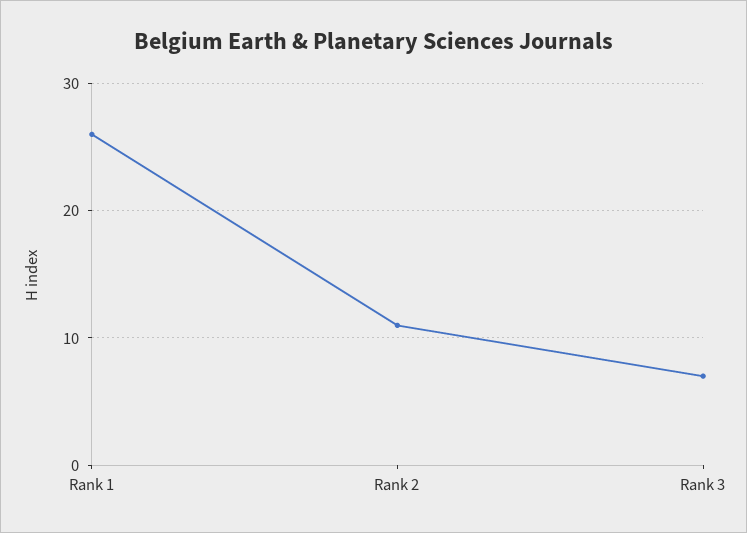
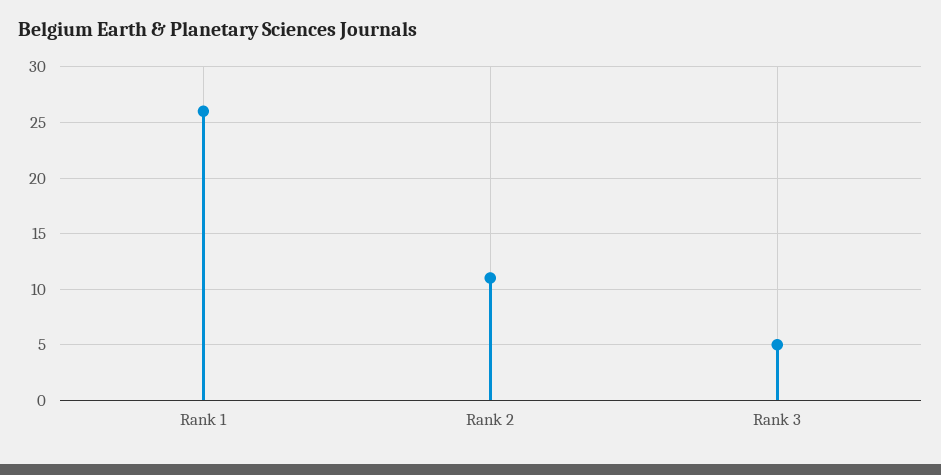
Rank 3: 7 -> 5

